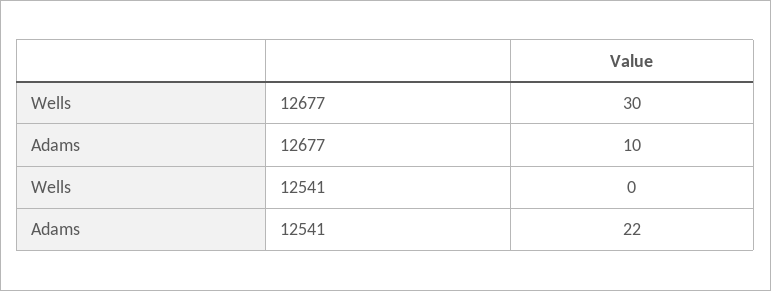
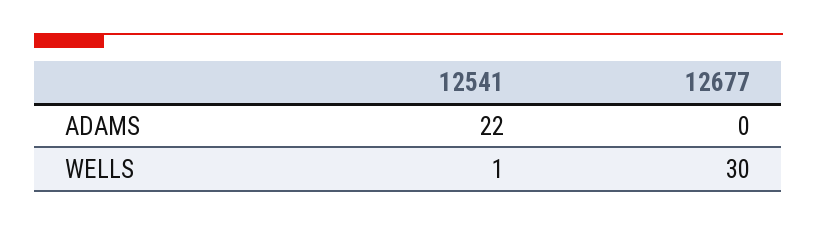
Adams, 12677: 10 -> 0
Wells, 12541: 0 -> 1

